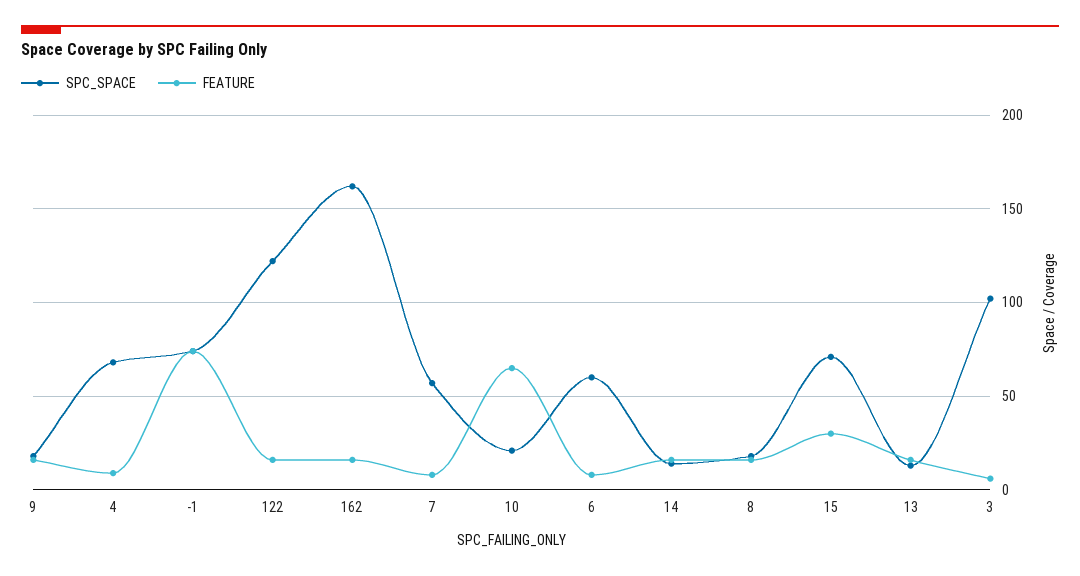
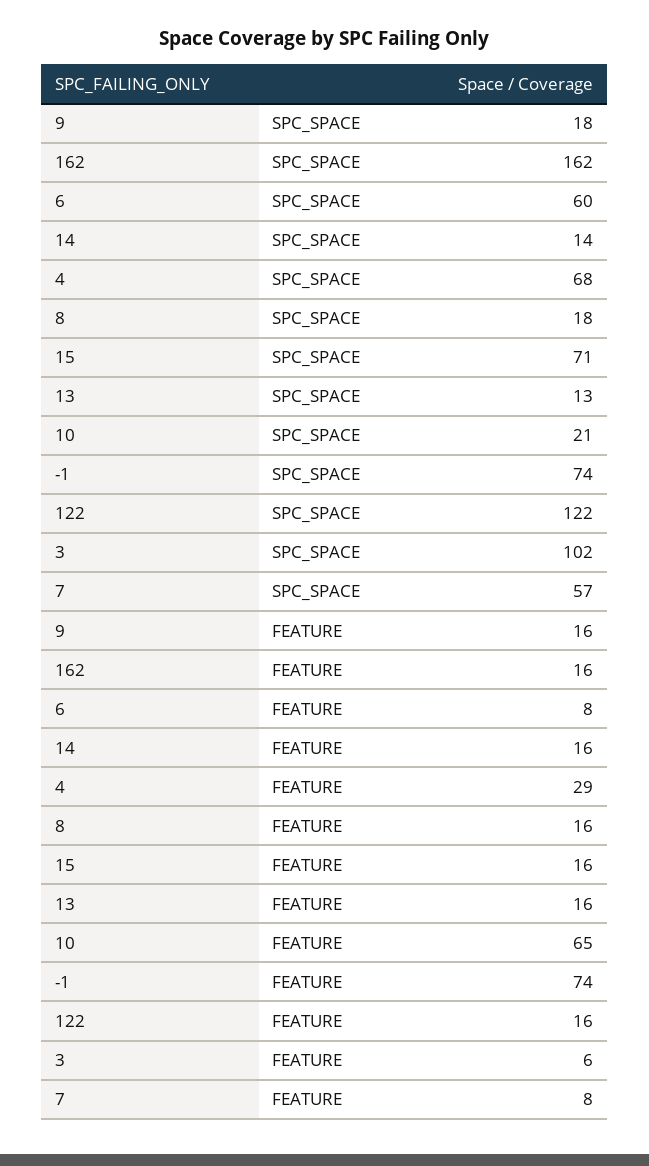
FEATURE, 4: 10 -> 29
FEATURE, 15: 30 -> 16

